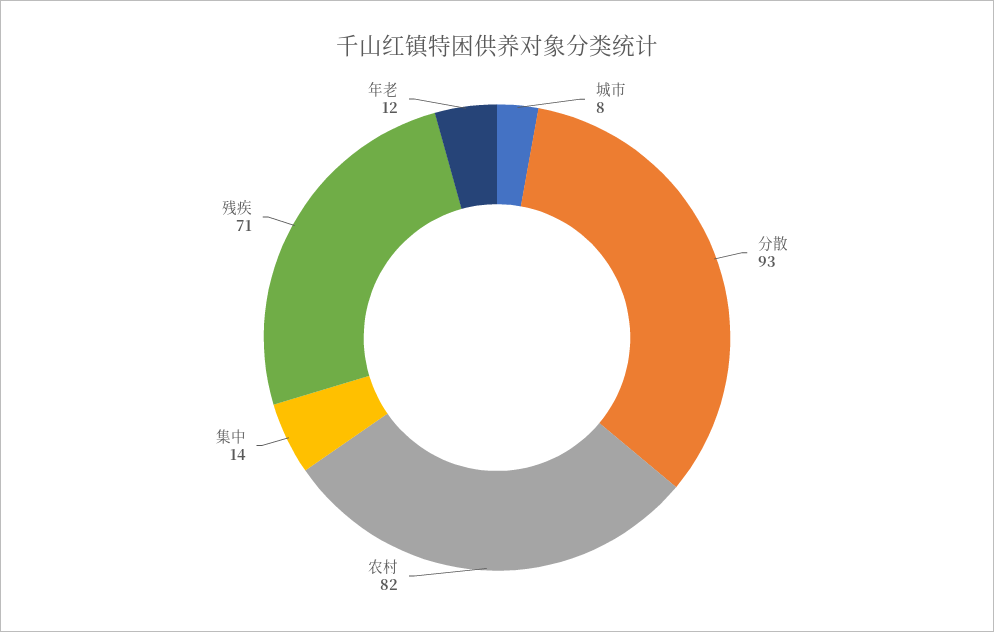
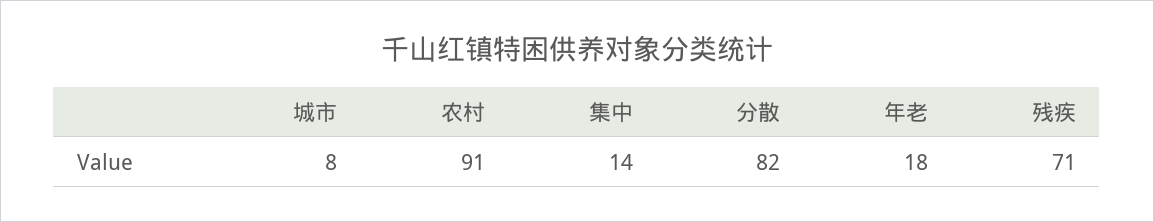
分散: 93 -> 82
农村: 82 -> 91
年老: 12 -> 18

